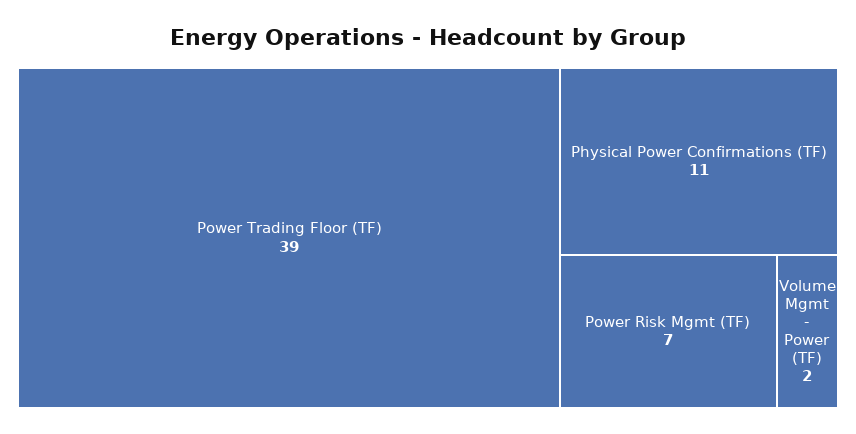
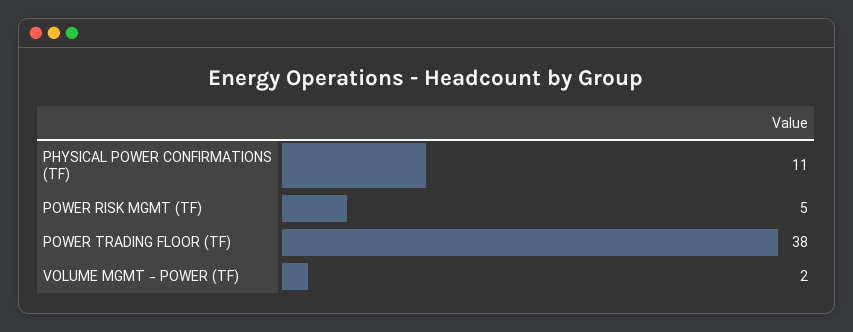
Power Trading Floor (TF): 39 -> 38
Power Risk Mgmt (TF): 7 -> 5

